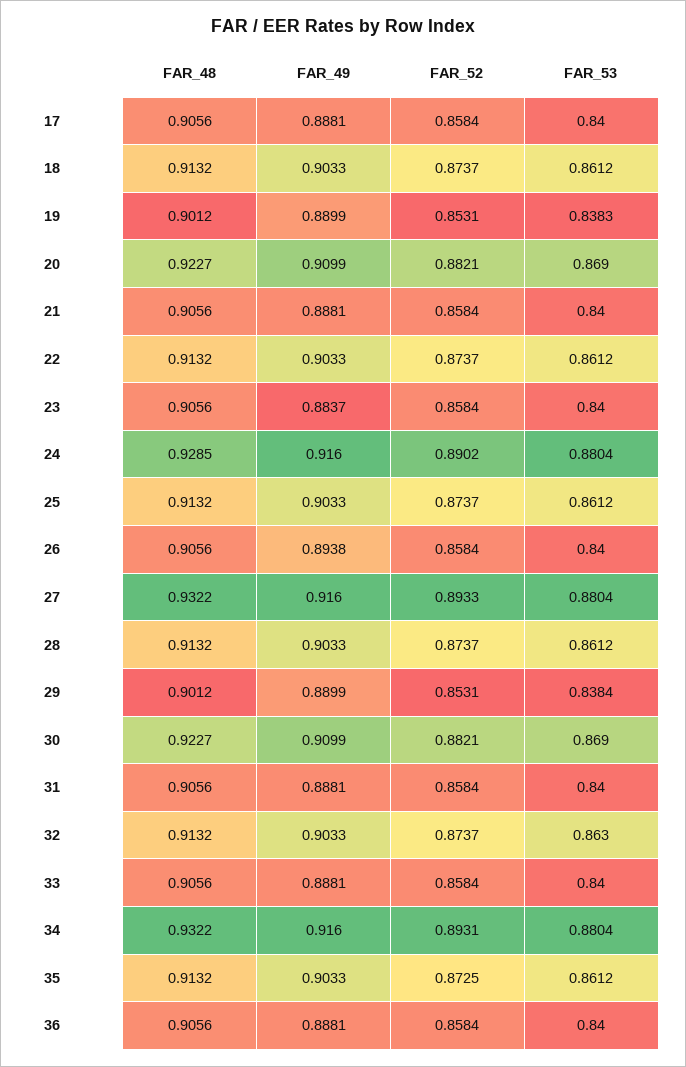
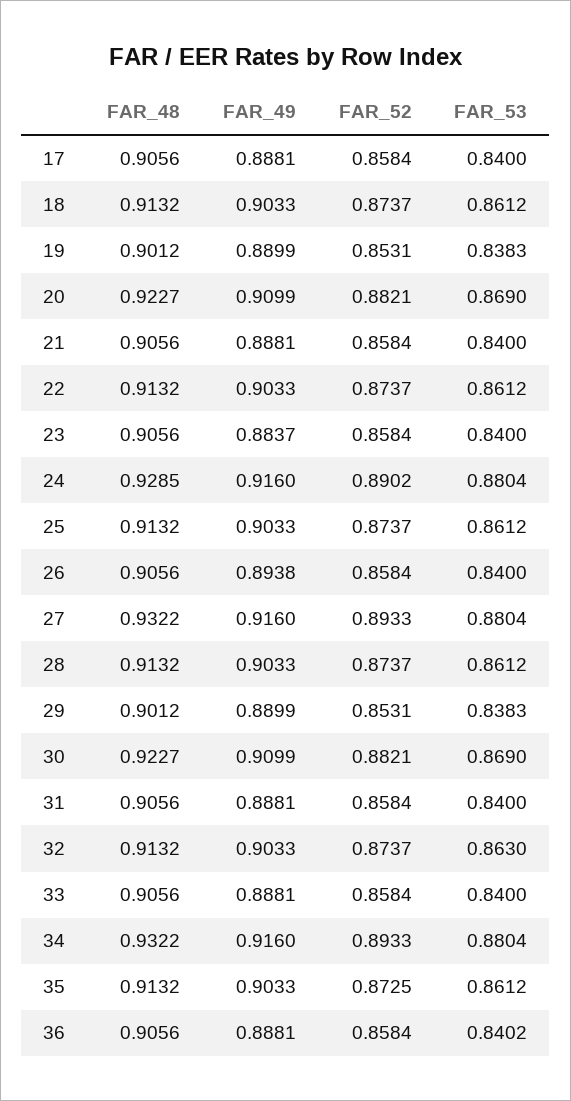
FAR_53, 29: 0.8384 -> 0.8383
FAR_52, 34: 0.8931 -> 0.8933
FAR_53, 36: 0.84 -> 0.8402

